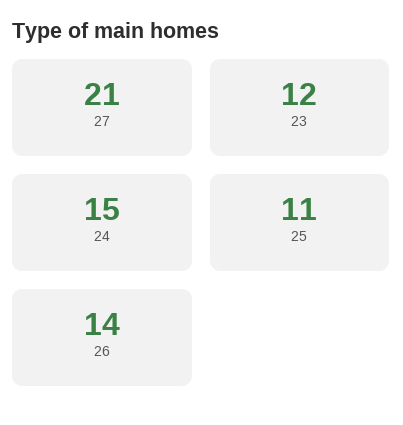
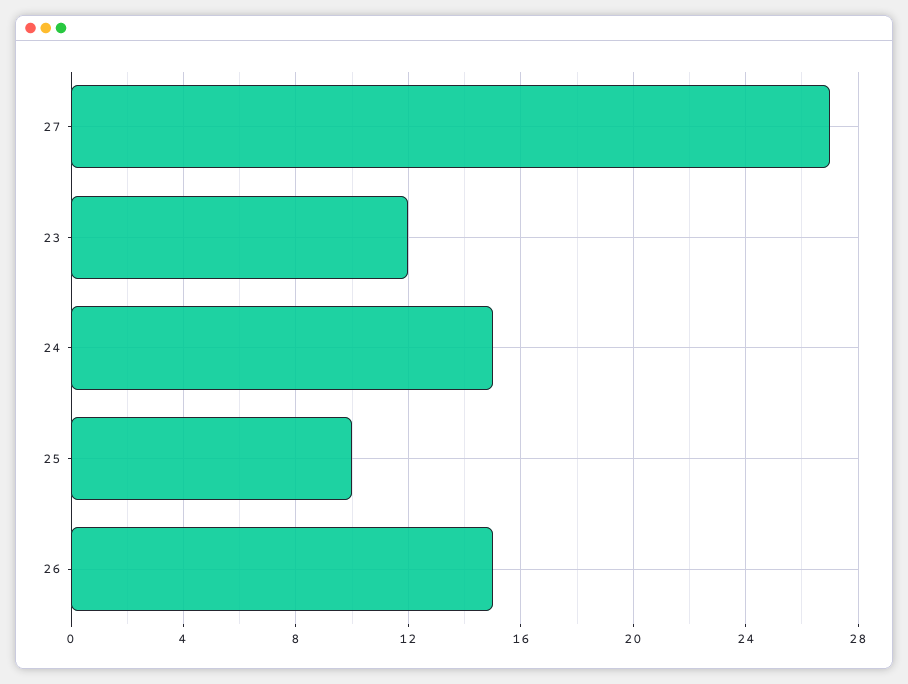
27: 21 -> 27
25: 11 -> 10
26: 14 -> 15

